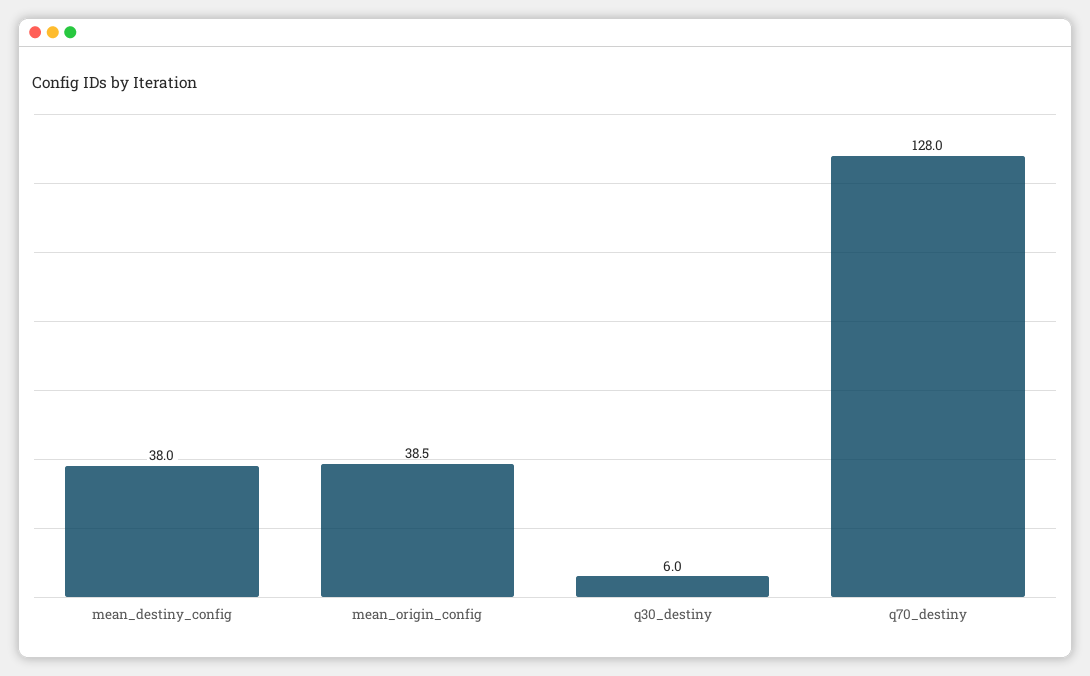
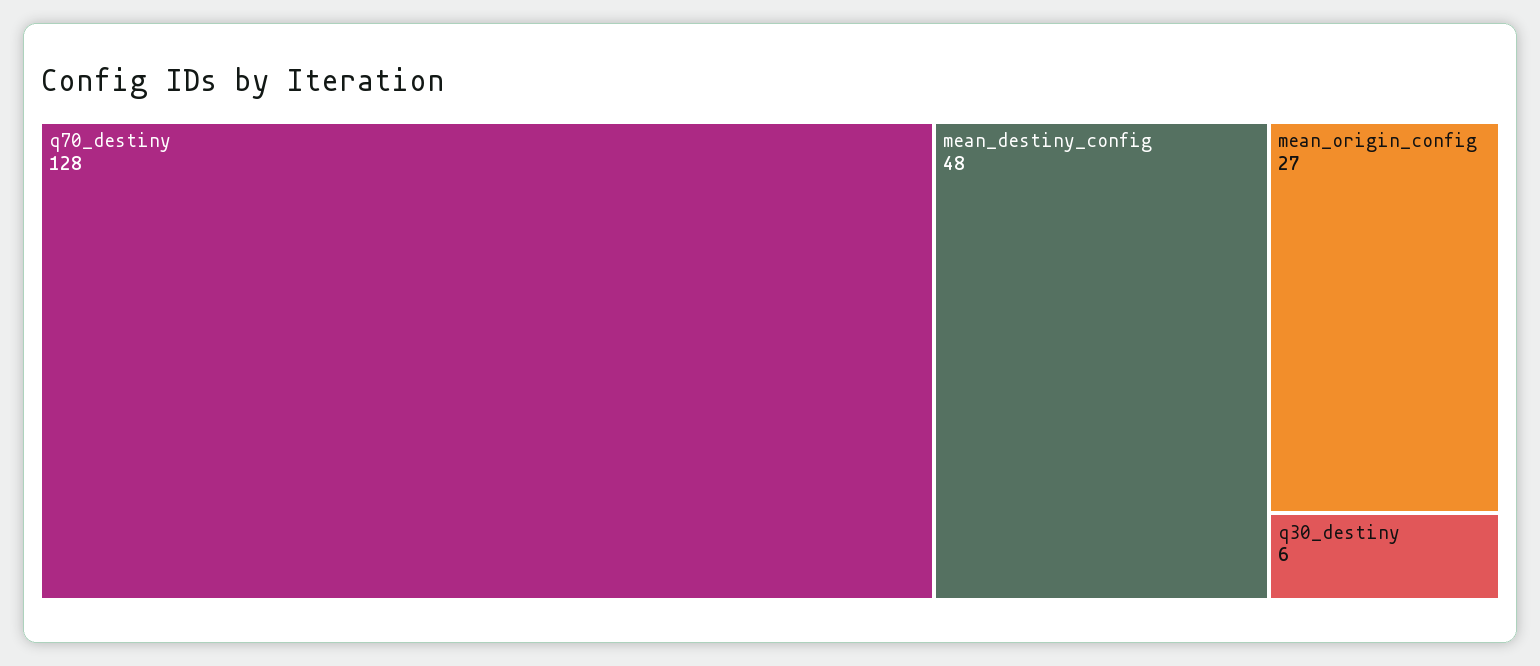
mean_destiny_config: 38 -> 48
mean_origin_config: 38.5 -> 27

